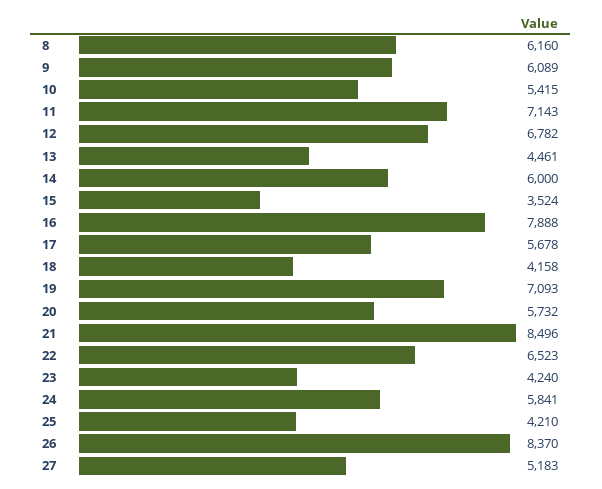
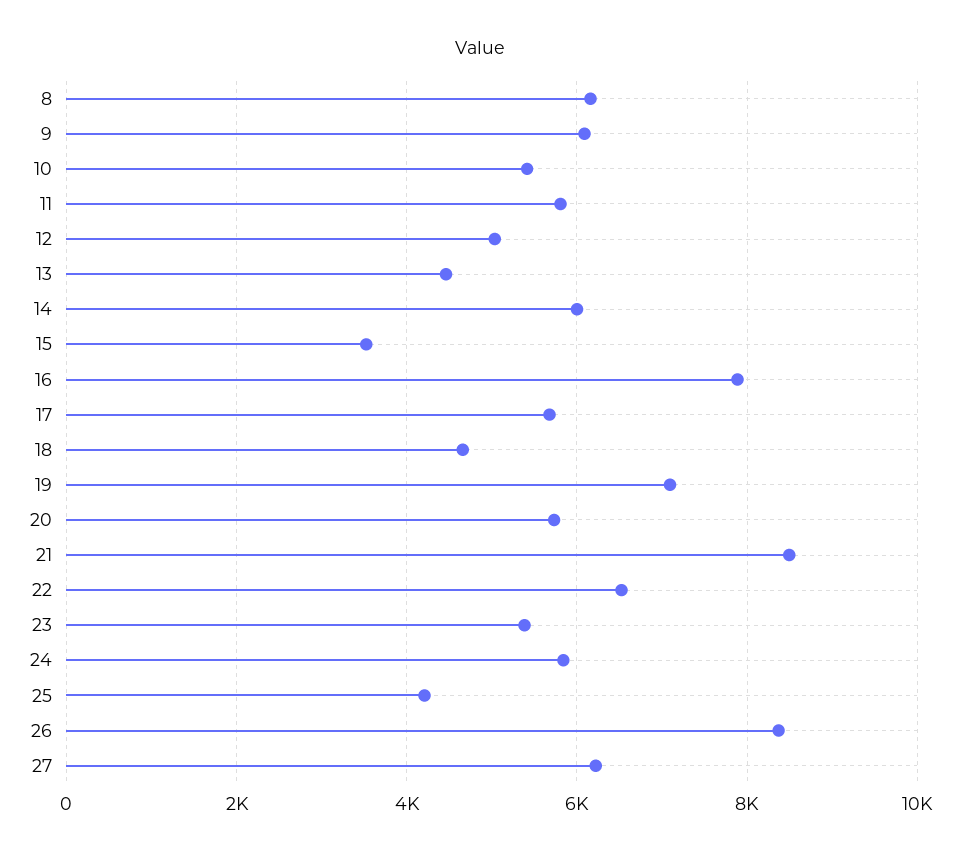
11: 7143 -> 5800
12: 6782 -> 5000
18: 4158 -> 4600
23: 4240 -> 5400
27: 5183 -> 6200

